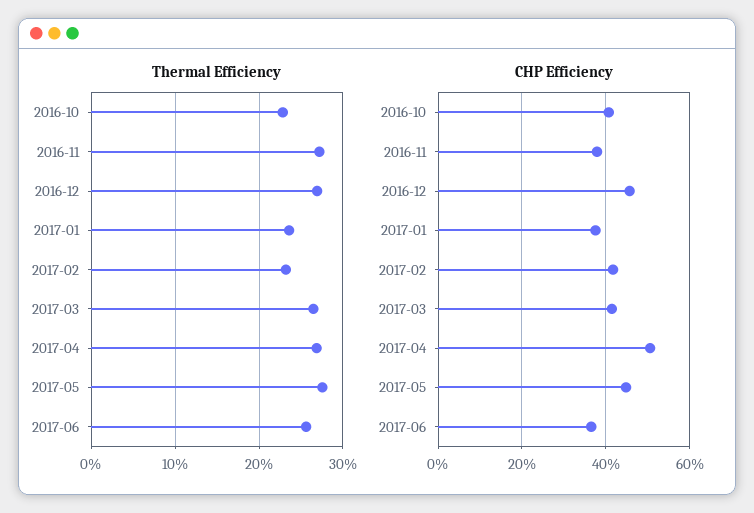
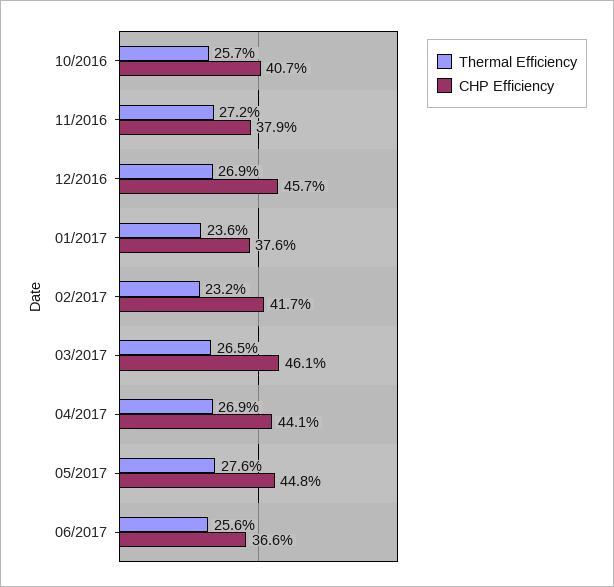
Thermal Efficiency, 2016-10: 23 -> 25.7
CHP Efficiency, 2017-03: 42 -> 46.1
CHP Efficiency, 2017-04: 50 -> 44.1

